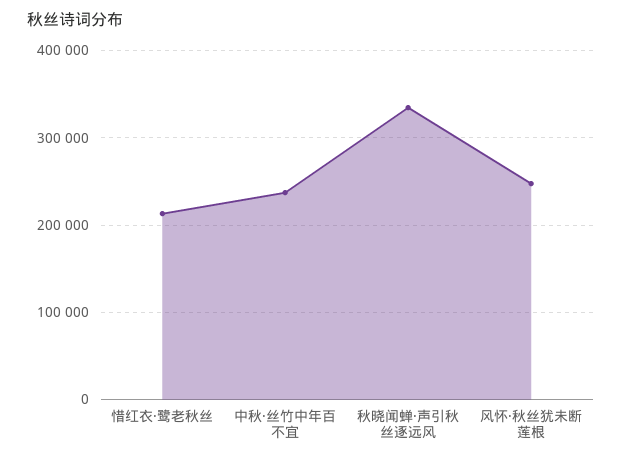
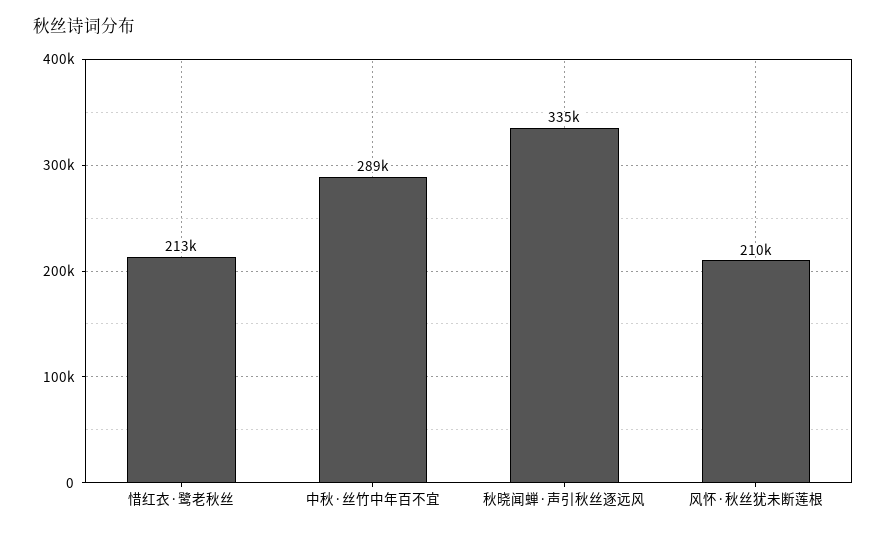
中秋·丝竹中年百不宜: 240000 -> 289000
风怀·秋丝犹未断莲根: 250000 -> 210000

